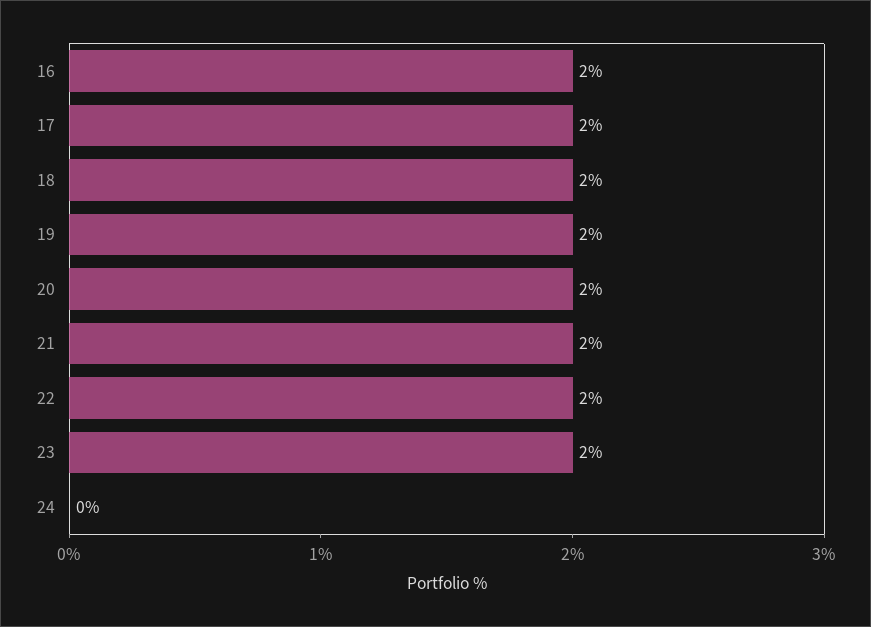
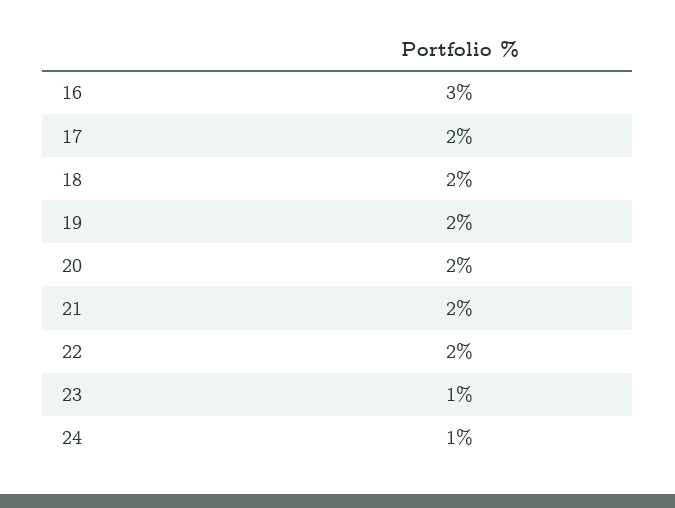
16: 2 -> 3
23: 2 -> 1
24: 0 -> 1

